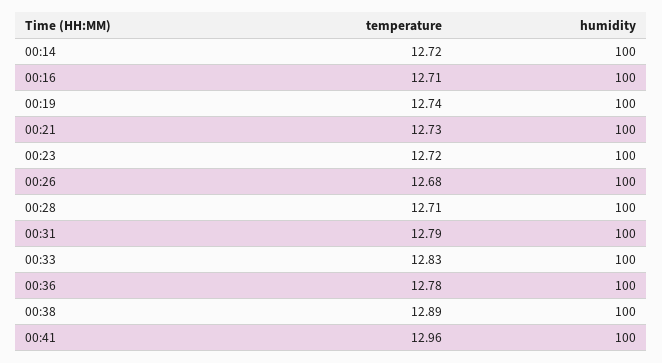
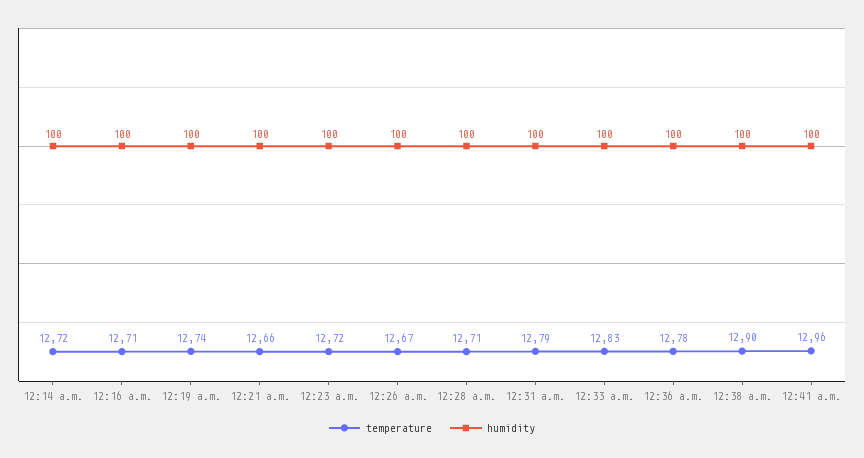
temperature, 00:21: 12.73 -> 12.66
temperature, 00:26: 12.68 -> 12.67
temperature, 00:38: 12.89 -> 12.9

